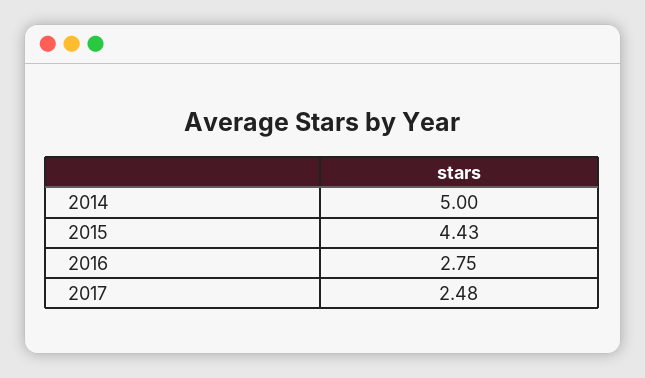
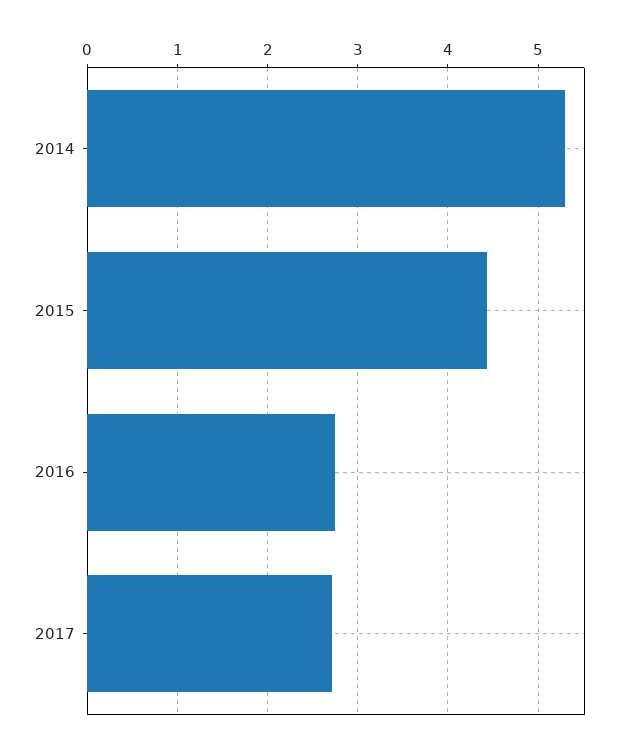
2014: 5 -> 5.3
2017: 2.48 -> 2.7

